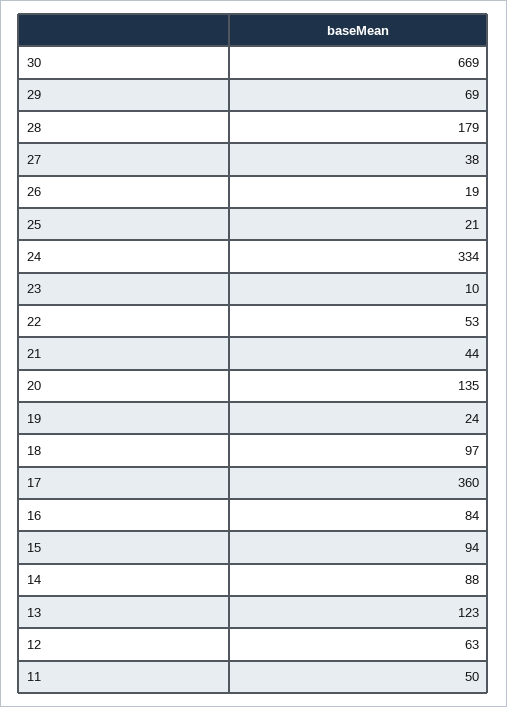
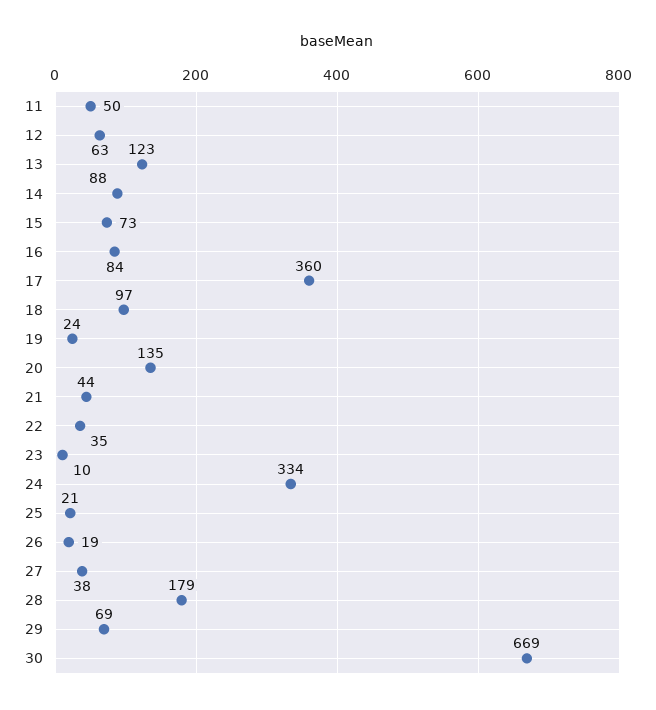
22: 53 -> 35
15: 94 -> 73

